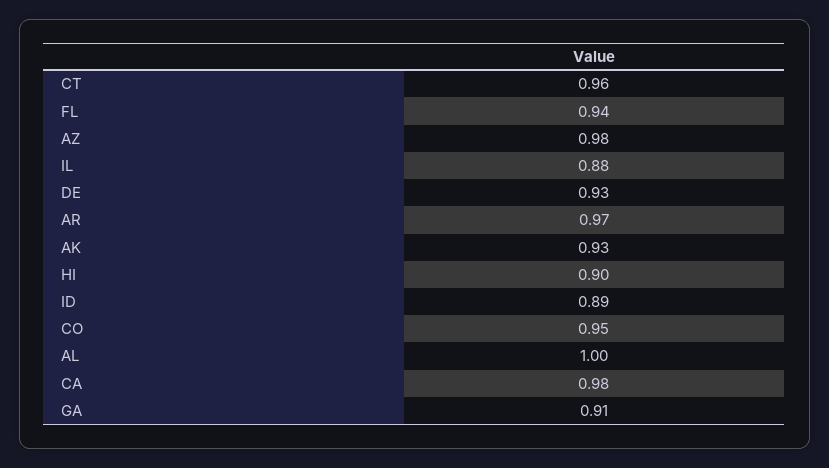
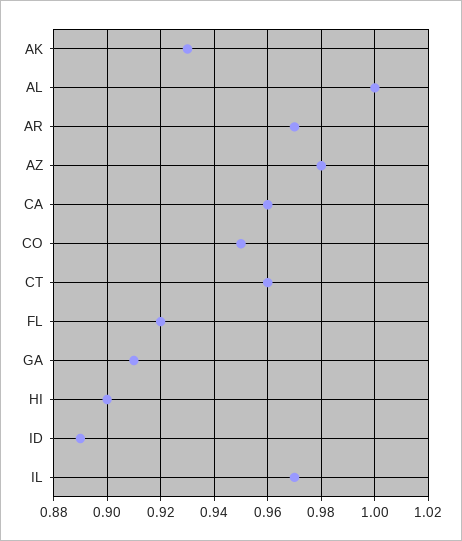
FL: 0.94 -> 0.92
IL: 0.88 -> 0.97
DE: 0.93 -> none
CA: 0.98 -> 0.96

